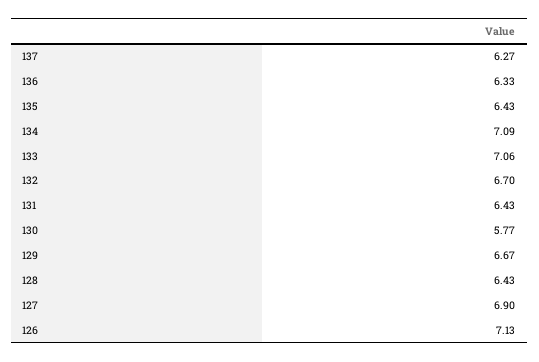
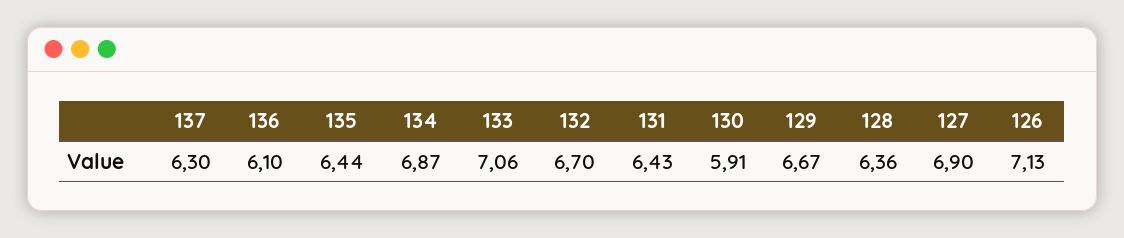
137: 6.27 -> 6.3
136: 6.33 -> 6.1
135: 6.43 -> 6.44
134: 7.09 -> 6.87
130: 5.77 -> 5.91
128: 6.43 -> 6.36

